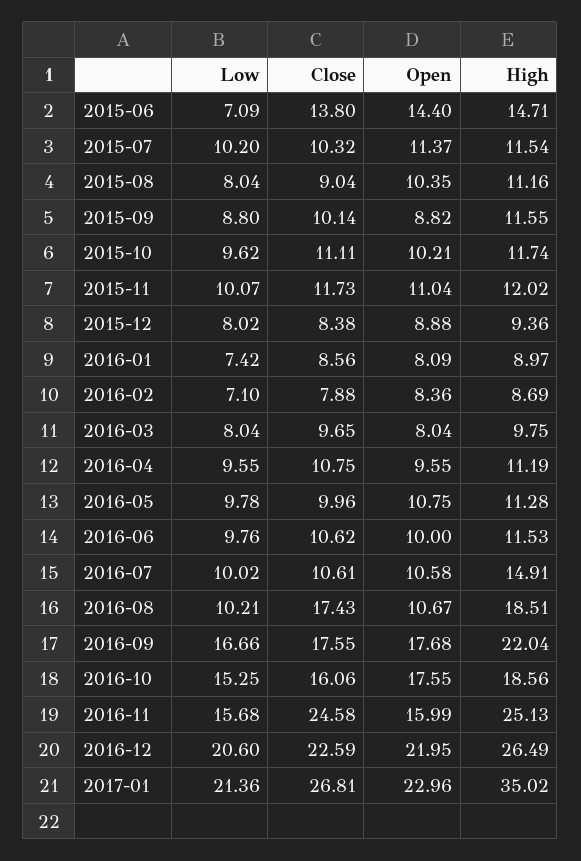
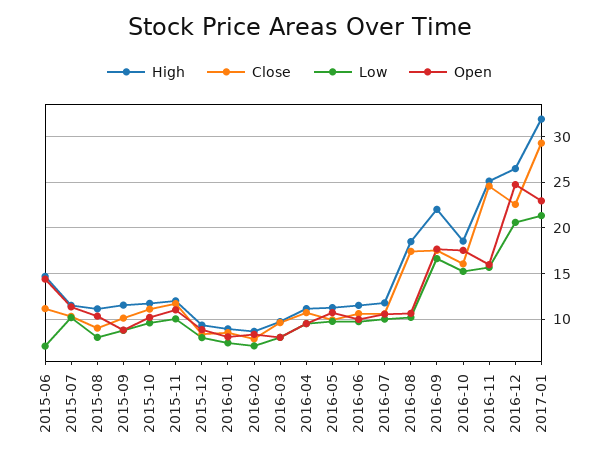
Close, 2015-06: 13.8 -> 11
High, 2016-07: 14.91 -> 12
Open, 2016-12: 21.95 -> 25
Close, 2017-01: 26.81 -> 29
High, 2017-01: 35.02 -> 32

